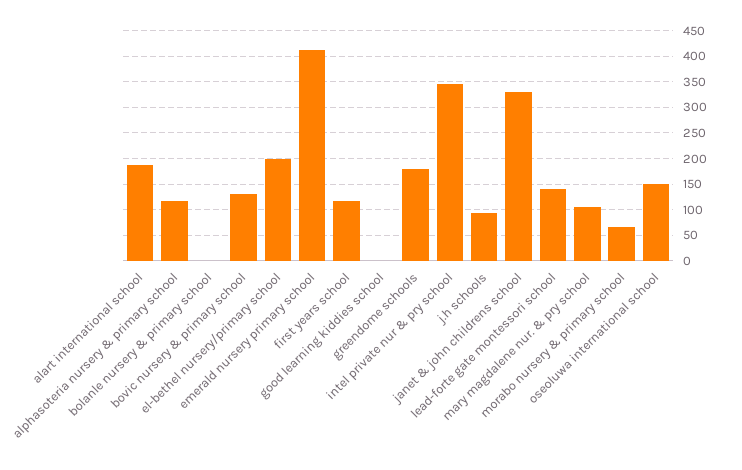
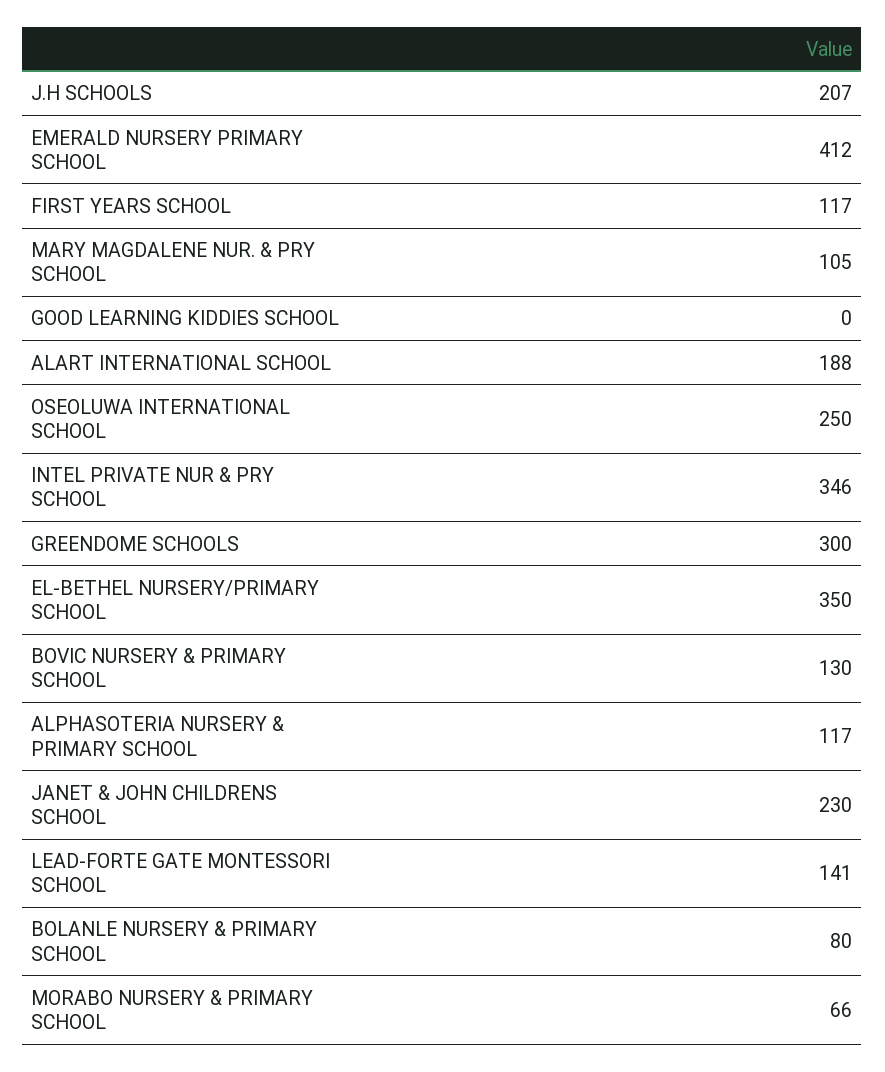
bolanle nursery & primary school: 0 -> 80
el-bethel nursery/primary school: 200 -> 350
greendome schools: 175 -> 300
j.h schools: 100 -> 207
janet & john childrens school: 325 -> 230
oseoluwa international school: 150 -> 250

